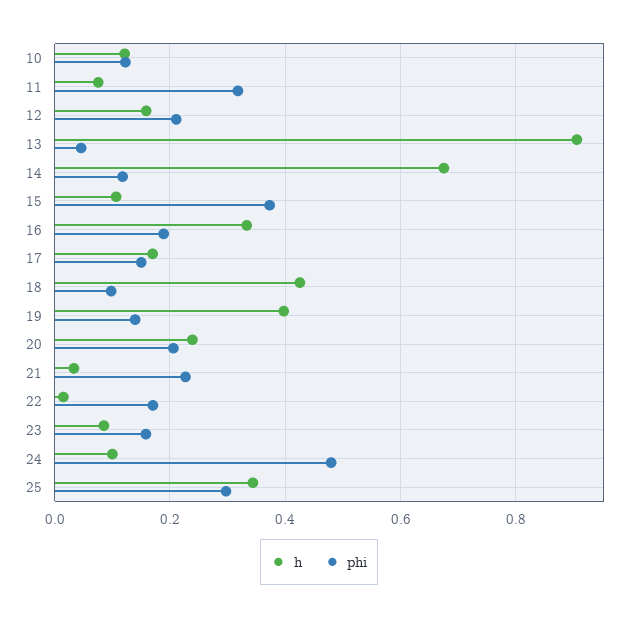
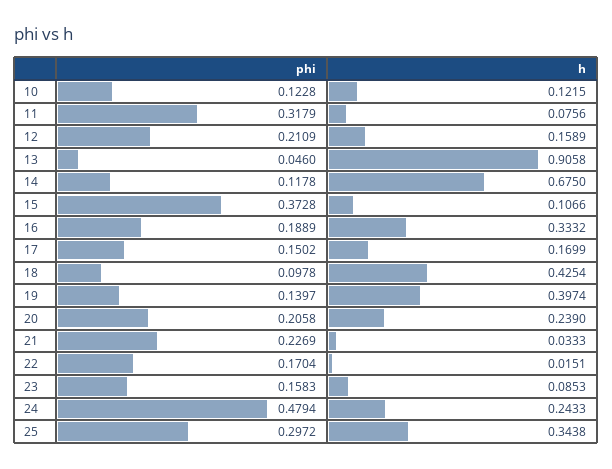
h, 24: 0.1 -> 0.2433

